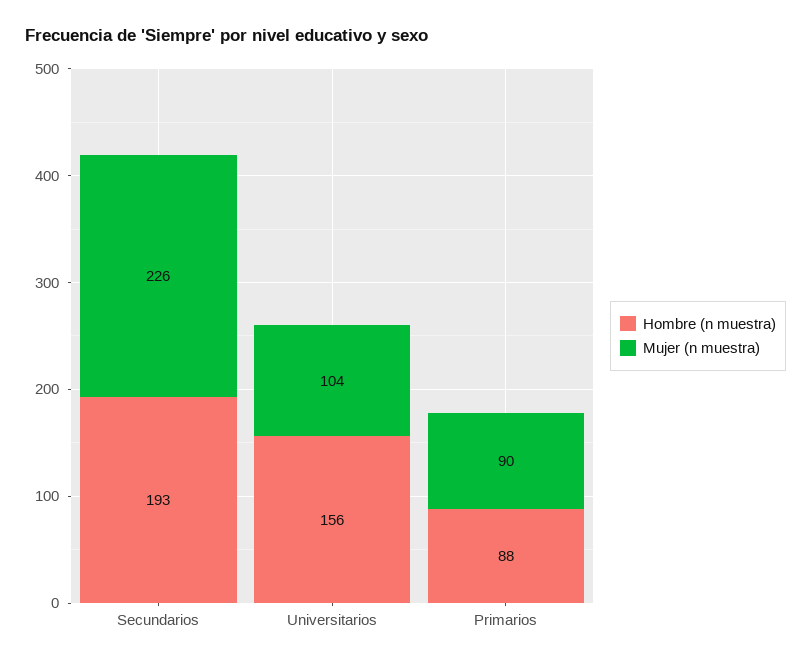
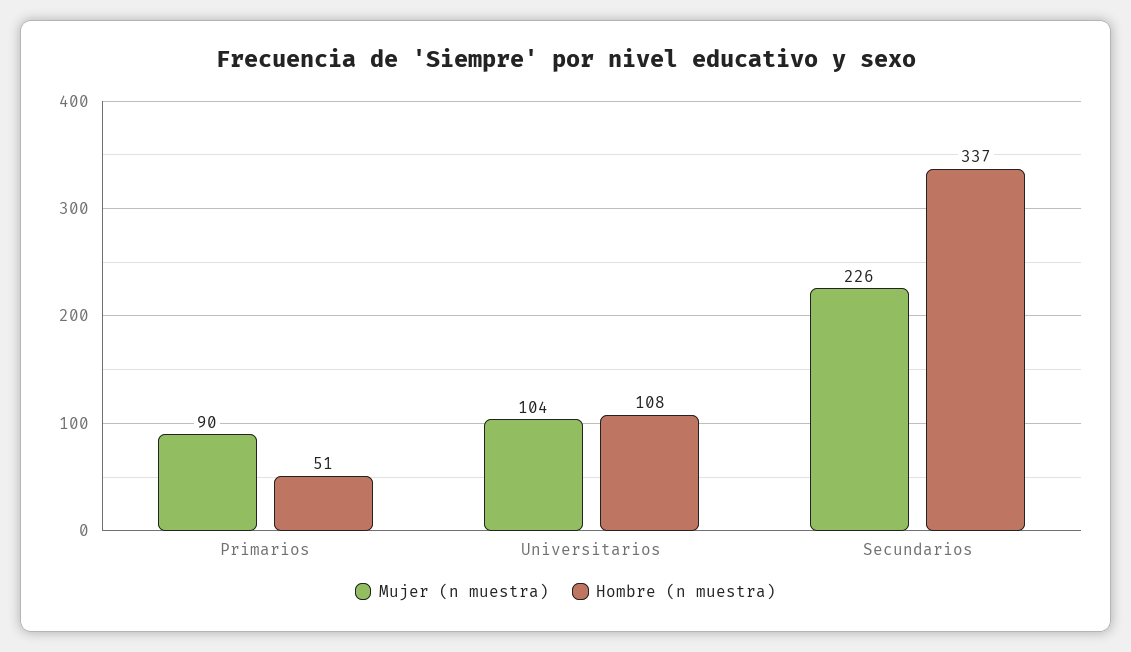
Hombre (n muestra), Secundarios: 193 -> 337
Hombre (n muestra), Universitarios: 156 -> 108
Hombre (n muestra), Primarios: 88 -> 51

